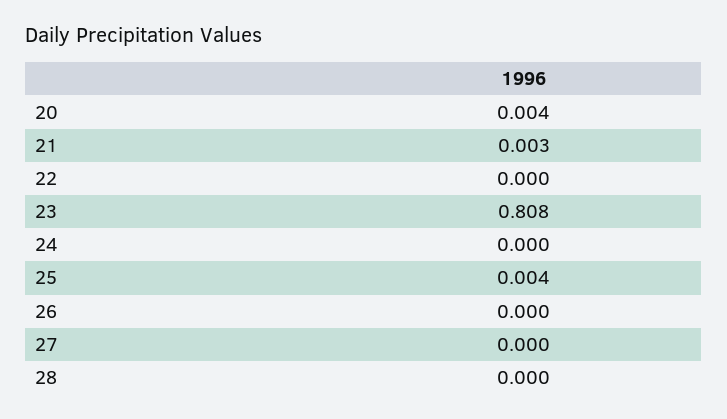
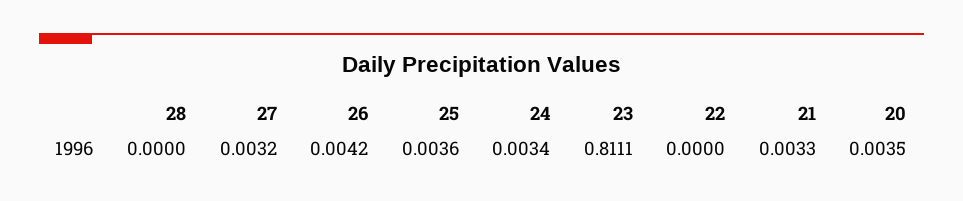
23: 0.808 -> 0.8111
24: 0 -> 0.0034
26: 0 -> 0.0042
27: 0 -> 0.0032

